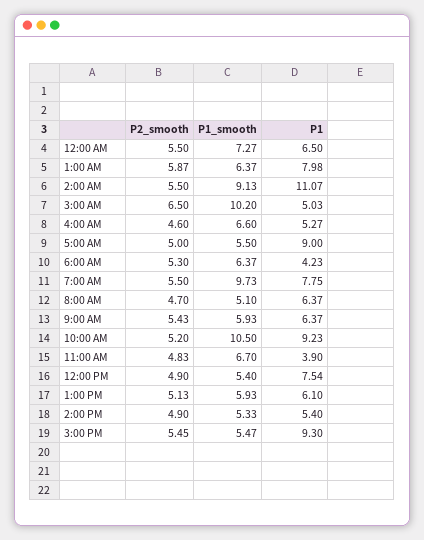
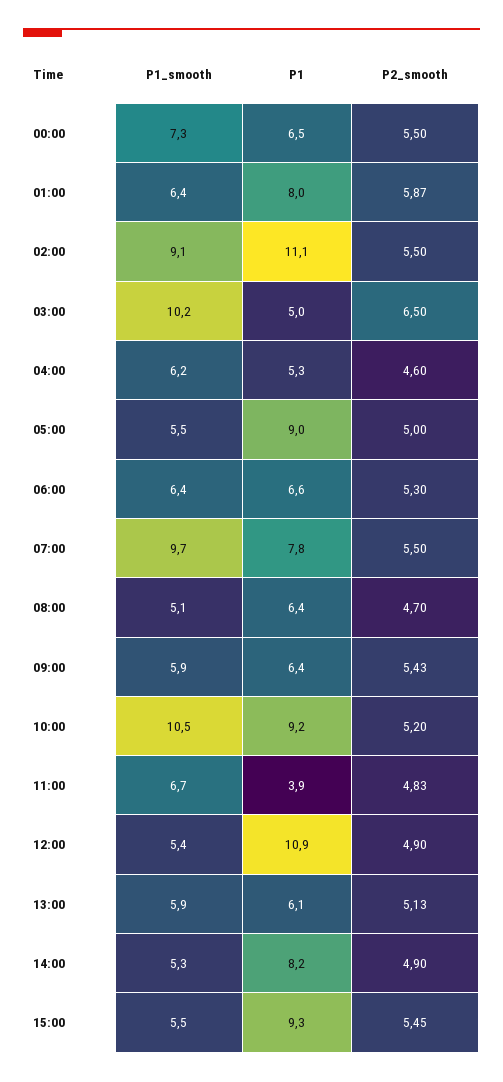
P1_smooth, 4:00 AM: 6.6 -> 6.2
P1, 6:00 AM: 4.23 -> 6.6
P1, 12:00 PM: 7.54 -> 10.9
P1, 2:00 PM: 5.4 -> 8.2

